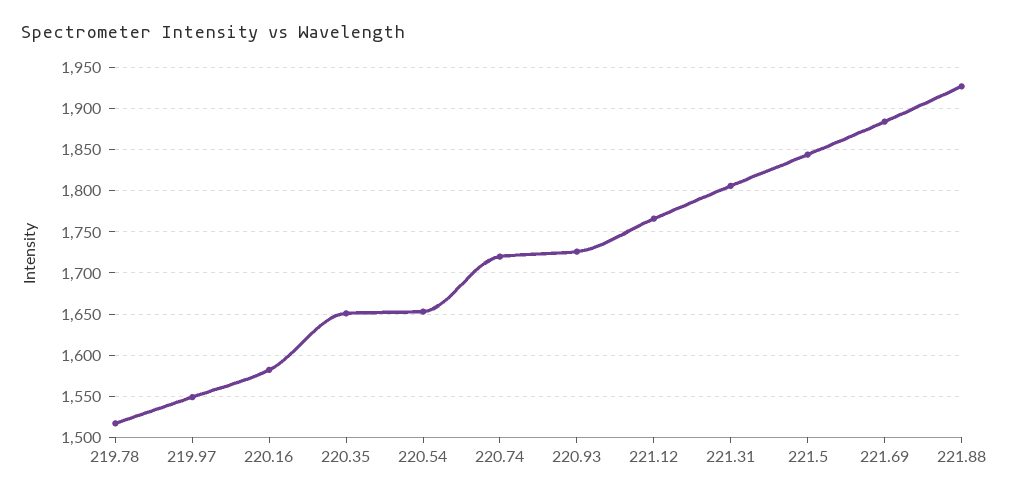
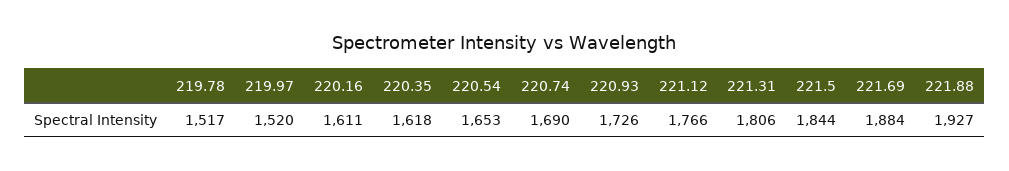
219.97: 1550 -> 1520
220.16: 1580 -> 1611
220.35: 1650 -> 1618
220.74: 1720 -> 1690

